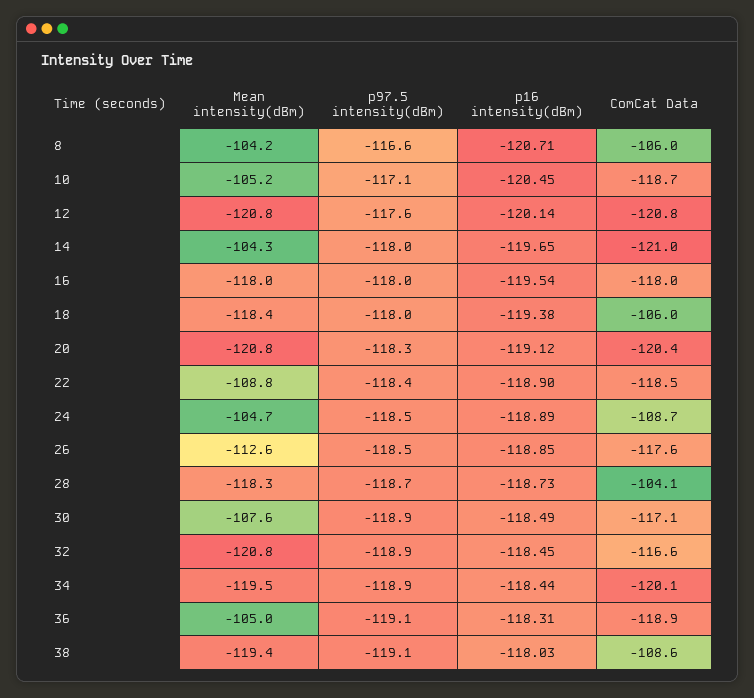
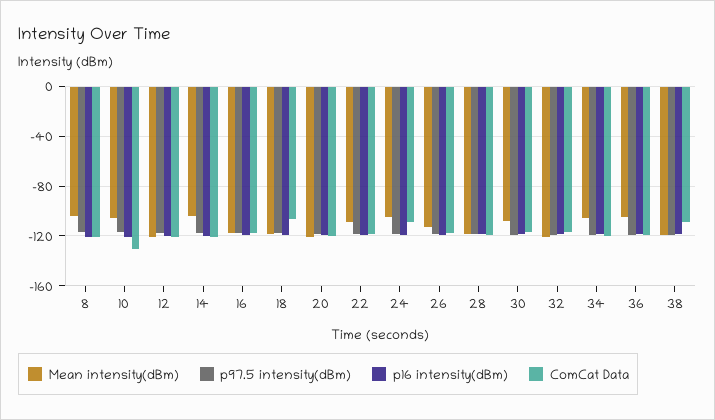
ComCat Data, 8: -106 -> -120
ComCat Data, 10: -118.7 -> -130
ComCat Data, 28: -104.1 -> -120
Mean intensity(dBm), 34: -119.5 -> -105

